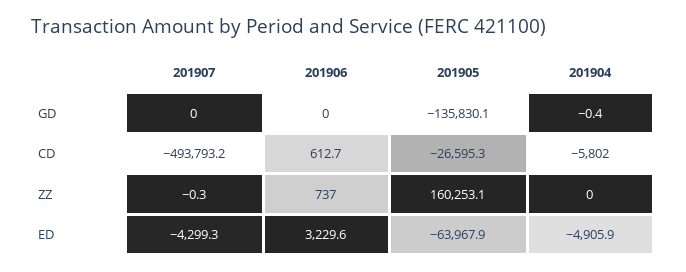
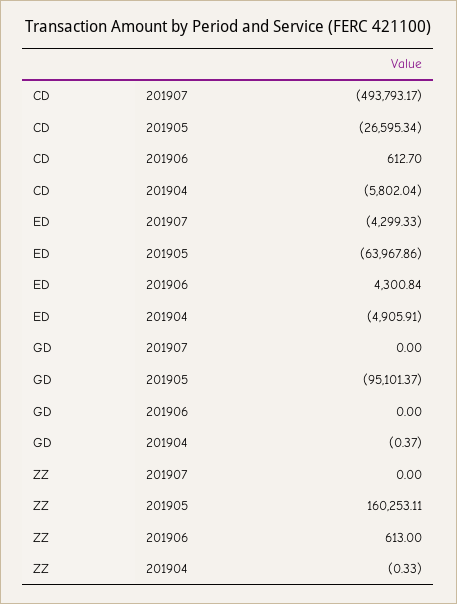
201905, GD: -135830.1 -> -95101.37
201907, ZZ: -0.3 -> 0
201906, ZZ: 737 -> 613
201904, ZZ: 0 -> -0.33
201906, ED: 3229.6 -> 4300.84

